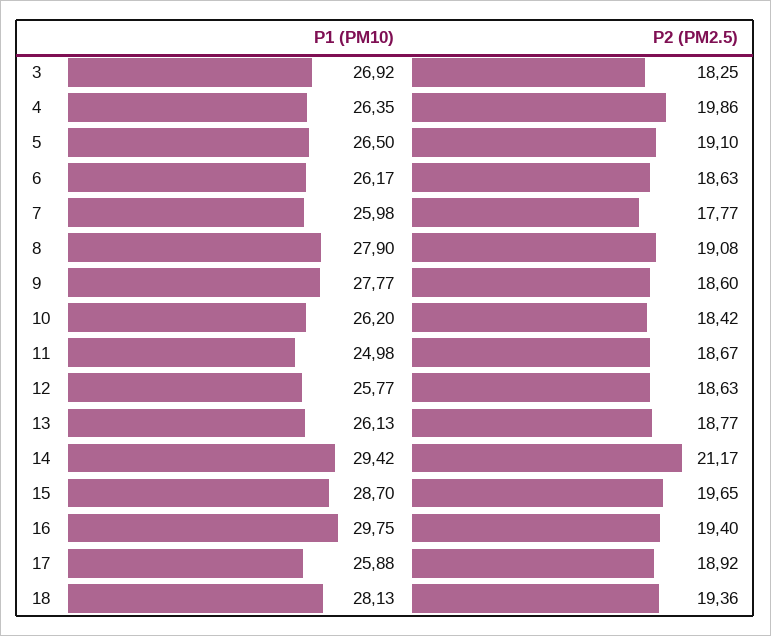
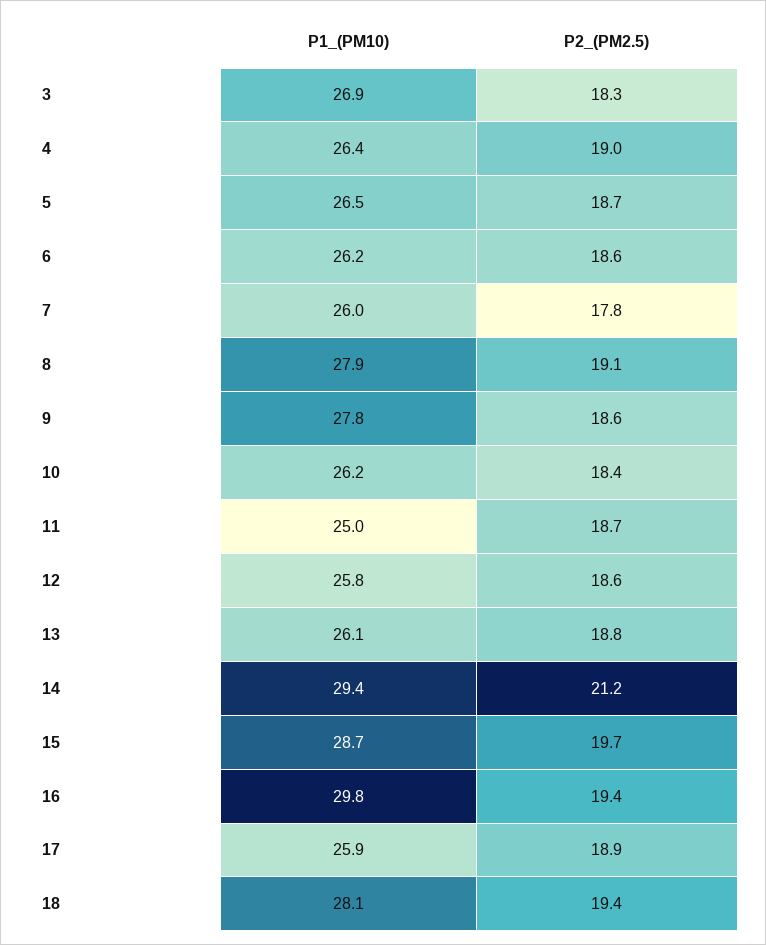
P2 (PM2.5), 4: 19.86 -> 19
P2 (PM2.5), 5: 19.1 -> 18.7

